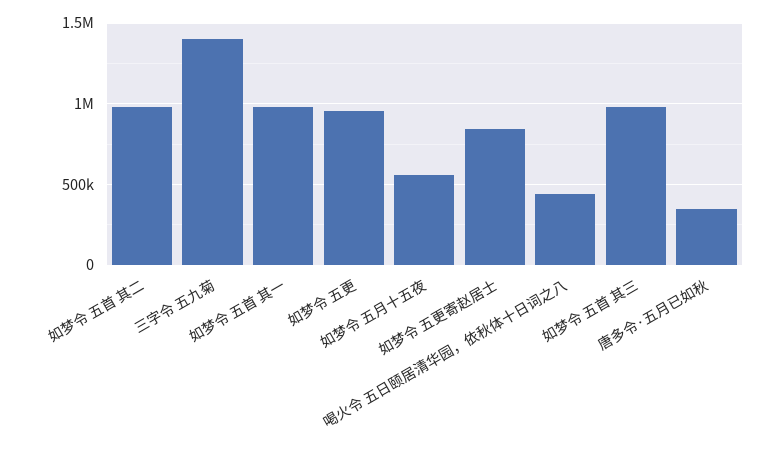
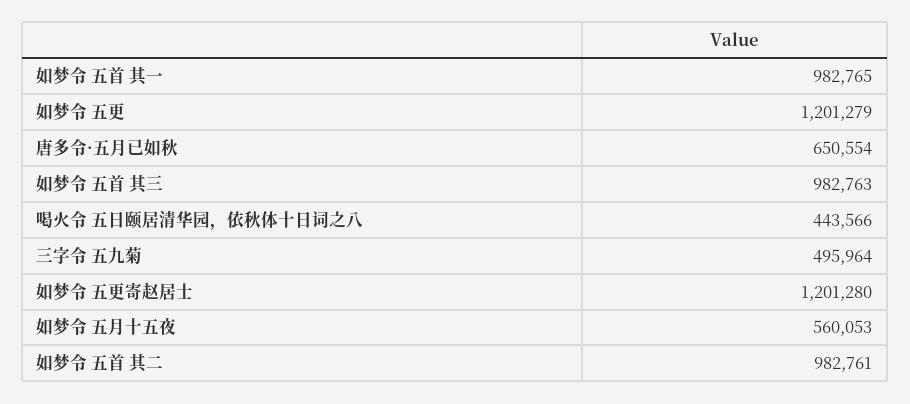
三字令 五九菊: 1400000 -> 495964
如梦令 五更: 950000 -> 1201279
如梦令 五更寄赵居士: 850000 -> 1201280
唐多令·五月已如秋: 350000 -> 650554

